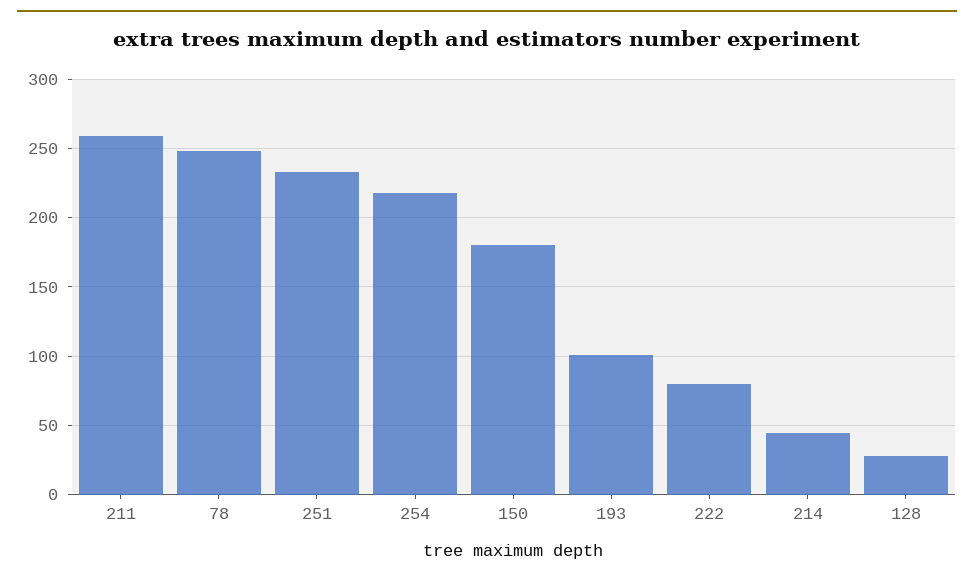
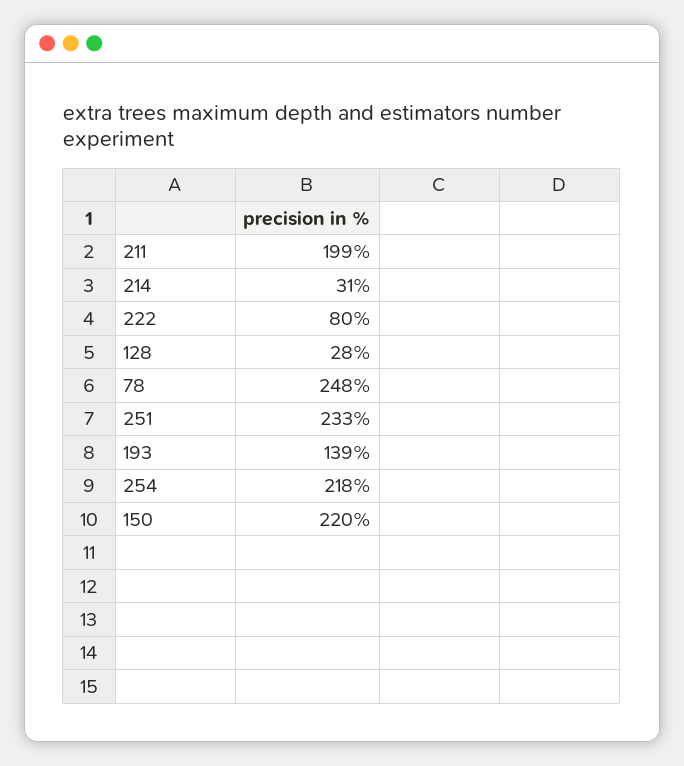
211: 260 -> 199
150: 180 -> 220
193: 100 -> 139
214: 45 -> 31

